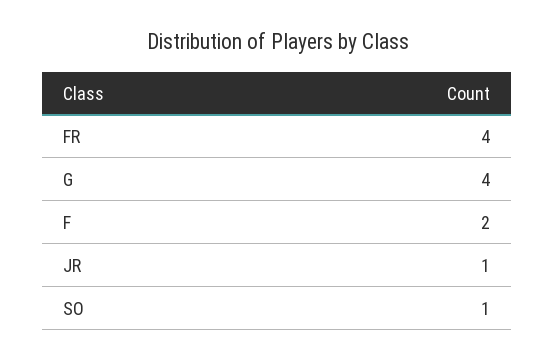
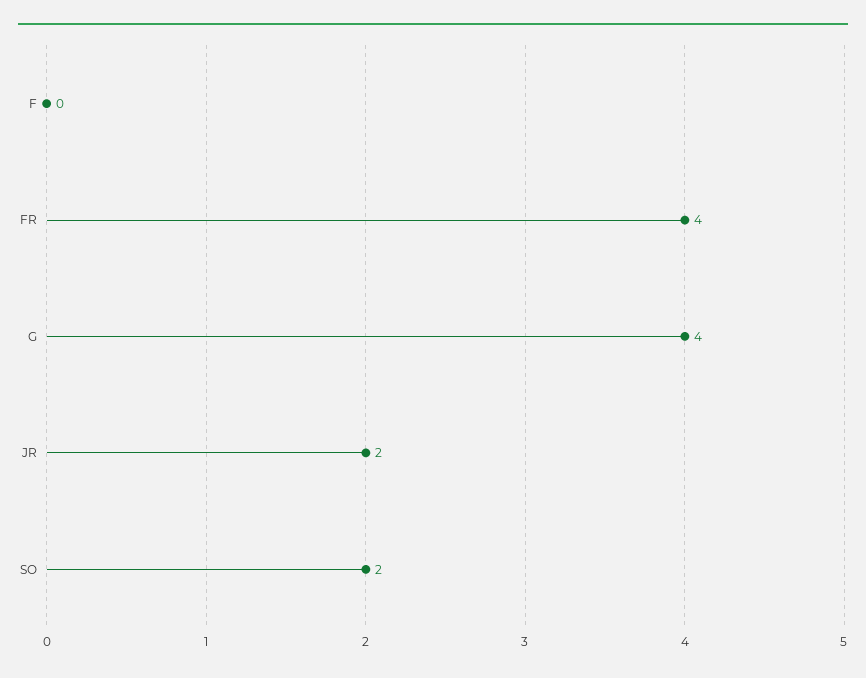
F: 2 -> 0
JR: 1 -> 2
SO: 1 -> 2

